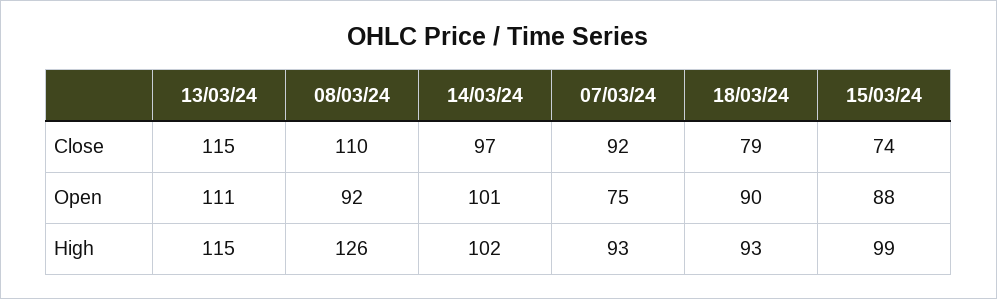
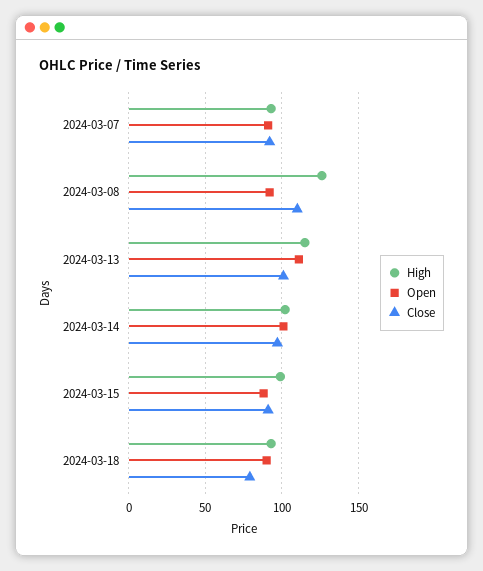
Close, 13/03/24: 115 -> 100
Close, 15/03/24: 74 -> 90
Open, 07/03/24: 75 -> 90

